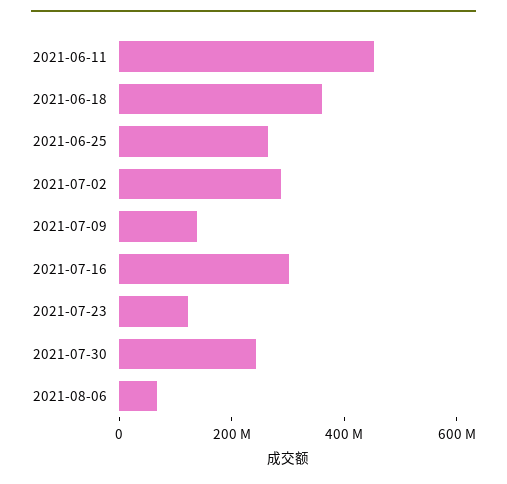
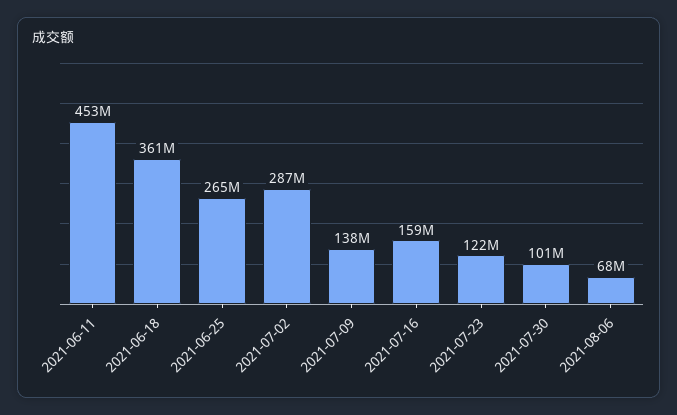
2021-07-16: 300000000 -> 159000000
2021-07-30: 250000000 -> 101000000

